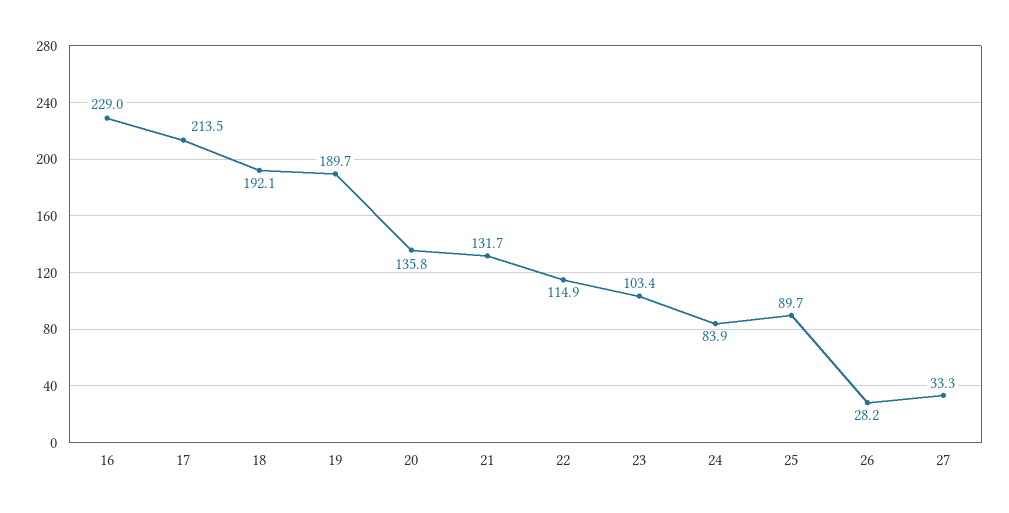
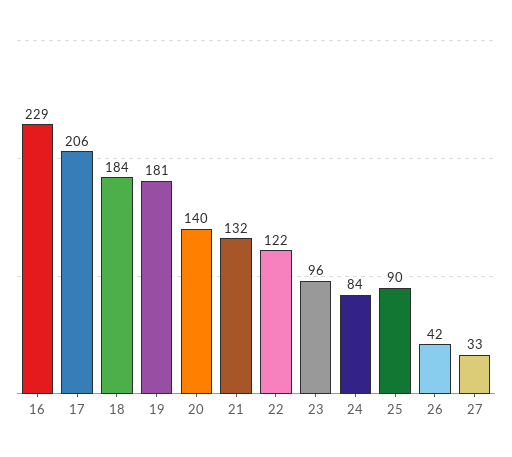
17: 213.5 -> 206
18: 192.1 -> 184
19: 189.7 -> 181
20: 135.8 -> 140
22: 114.9 -> 122
23: 103.4 -> 96
26: 28.2 -> 42

